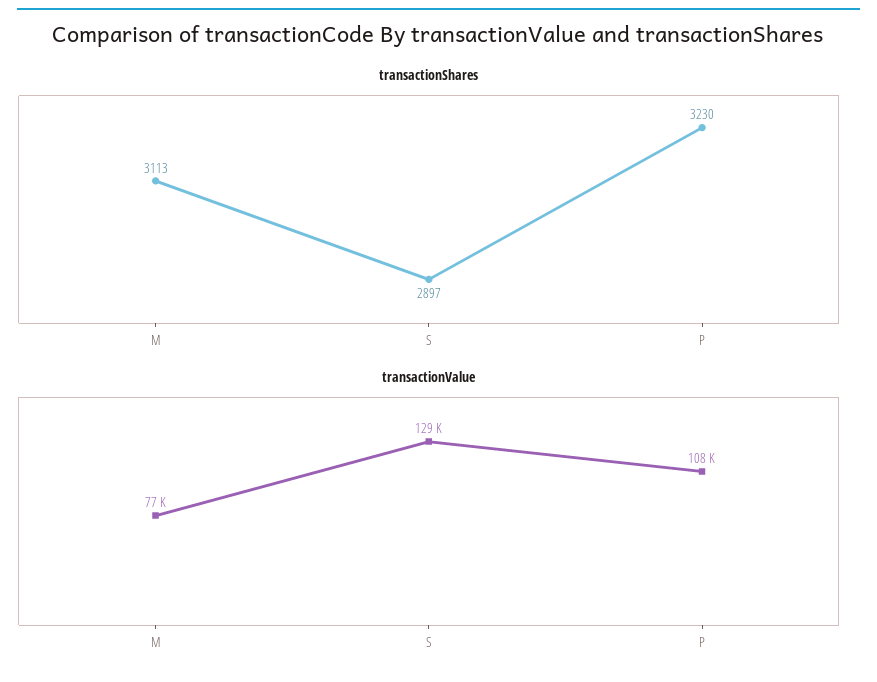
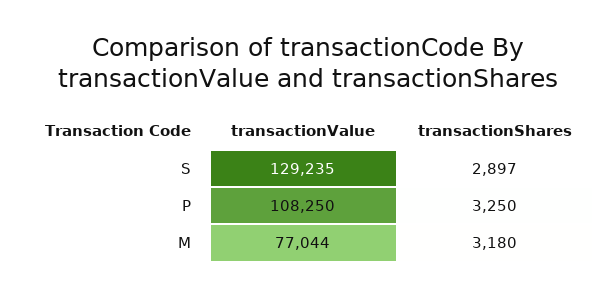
transactionShares, M: 3113 -> 3180
transactionShares, P: 3230 -> 3250

